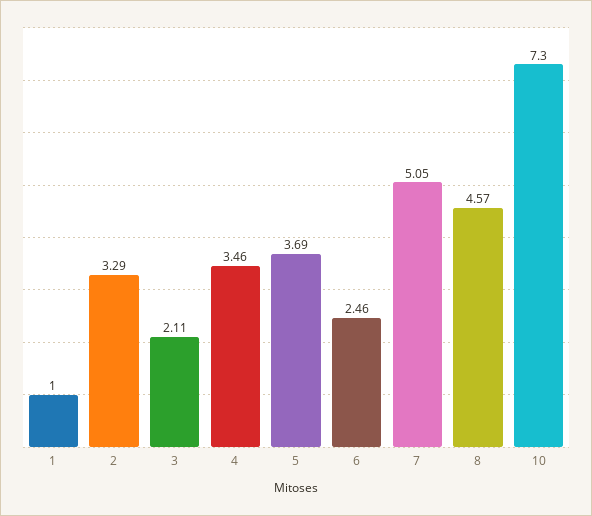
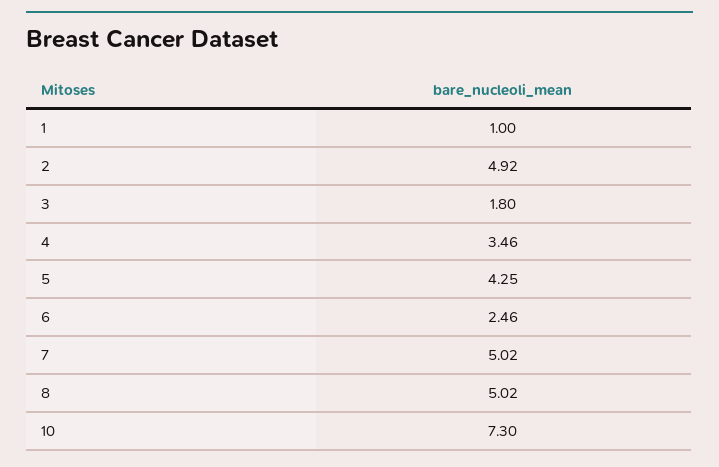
2: 3.29 -> 4.92
3: 2.11 -> 1.8
5: 3.69 -> 4.25
7: 5.05 -> 5.02
8: 4.57 -> 5.02

